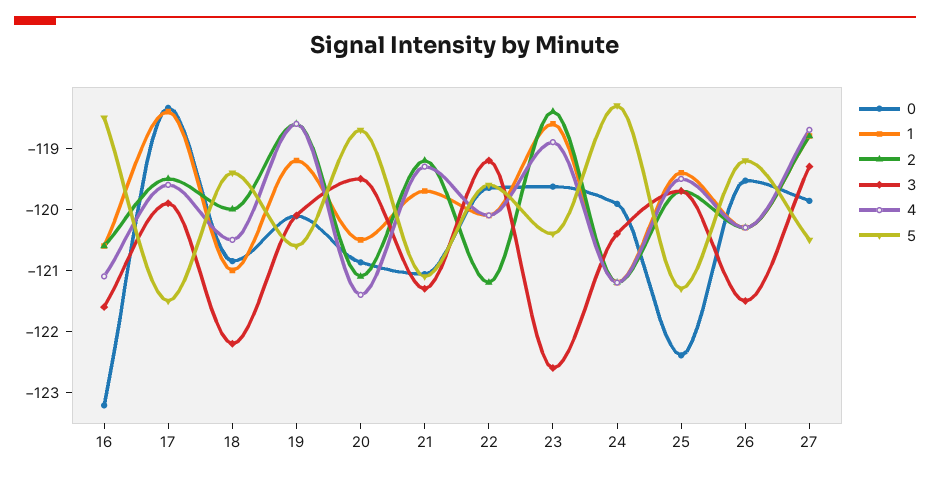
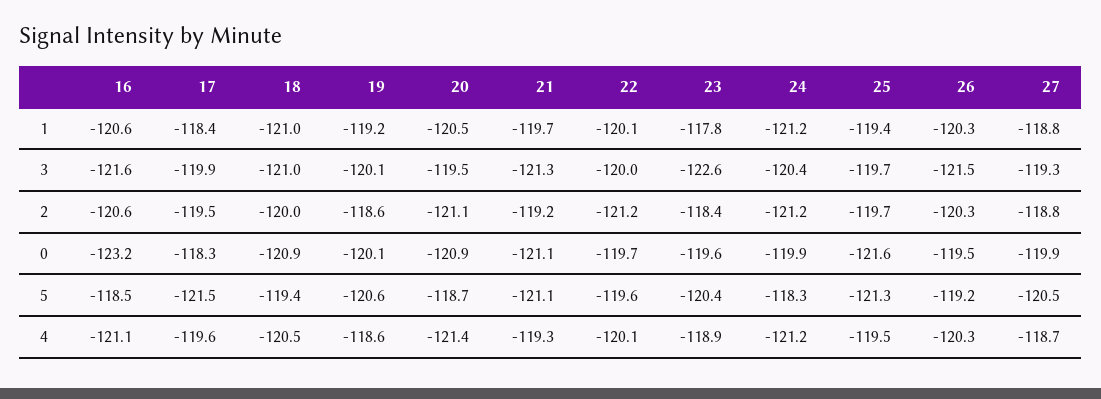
3, 18: -122.2 -> -121
3, 22: -119.2 -> -120
1, 23: -118.6 -> -117.8
0, 25: -122.4 -> -121.6

